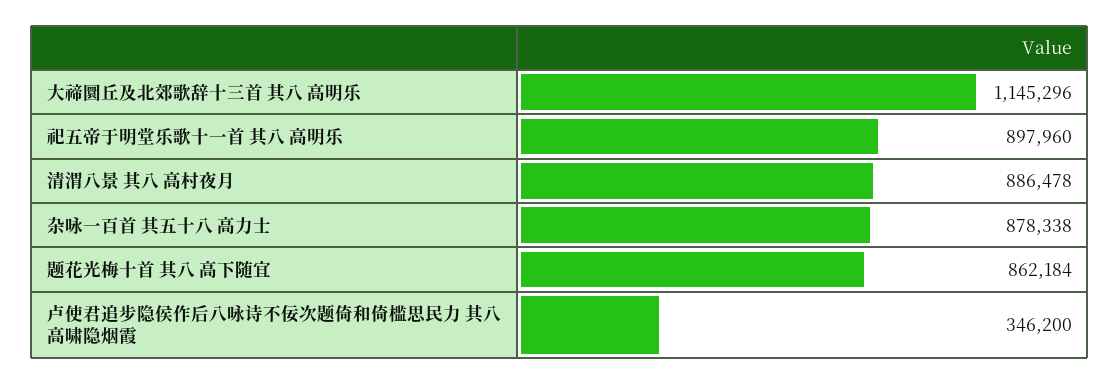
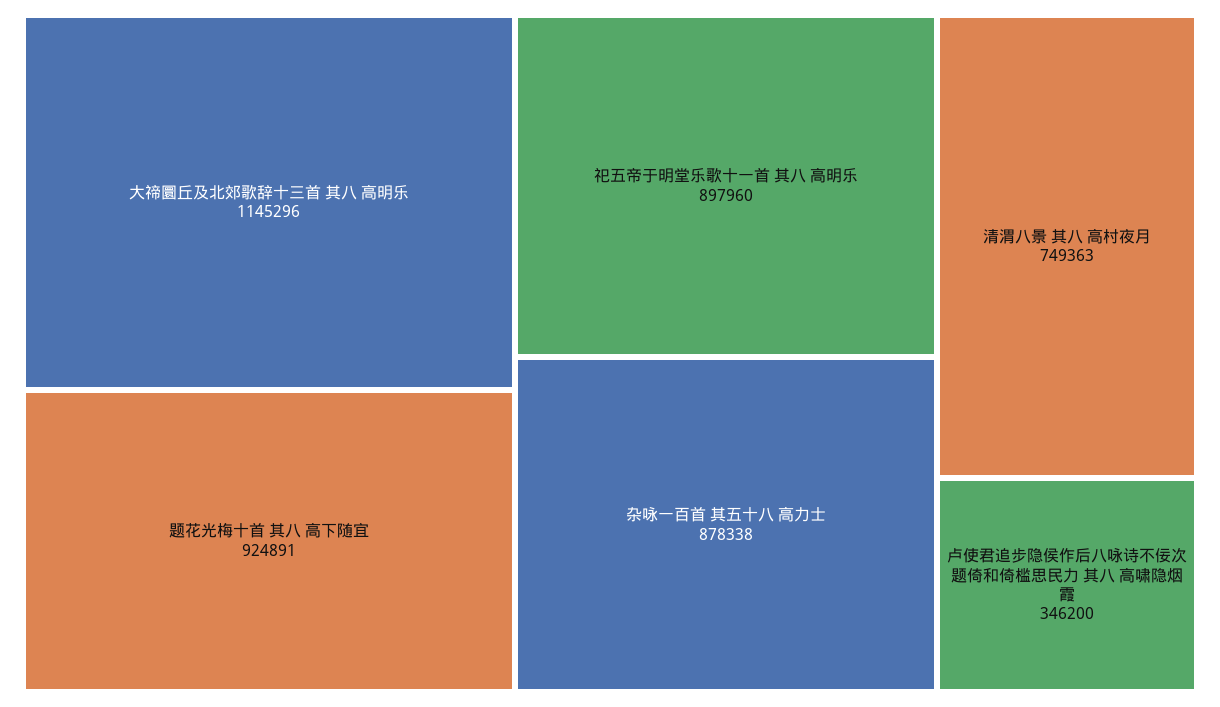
清渭八景 其八 高村夜月: 886478 -> 749363
题花光梅十首 其八 高下随宜: 862184 -> 924891

